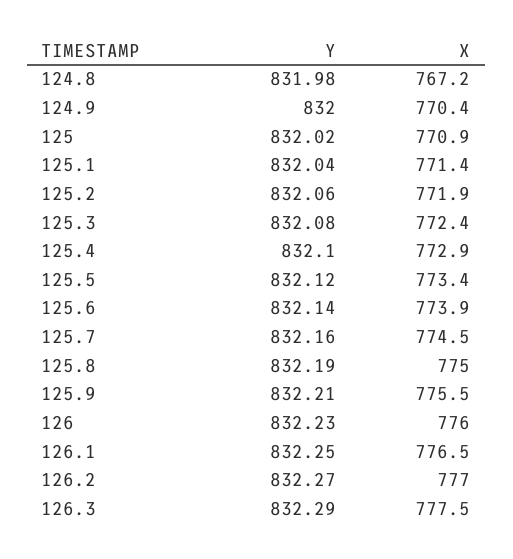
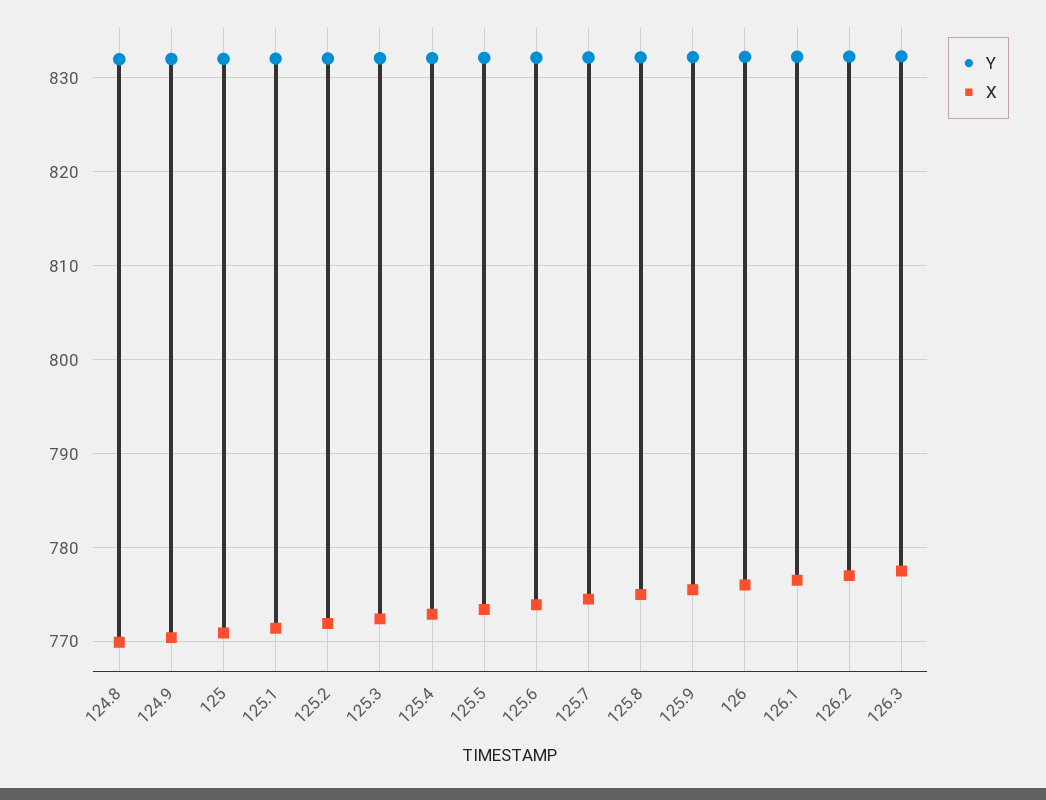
X, 124.8: 767.2 -> 770

